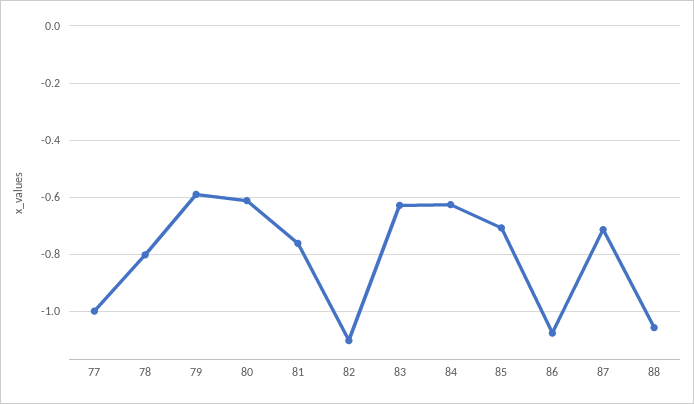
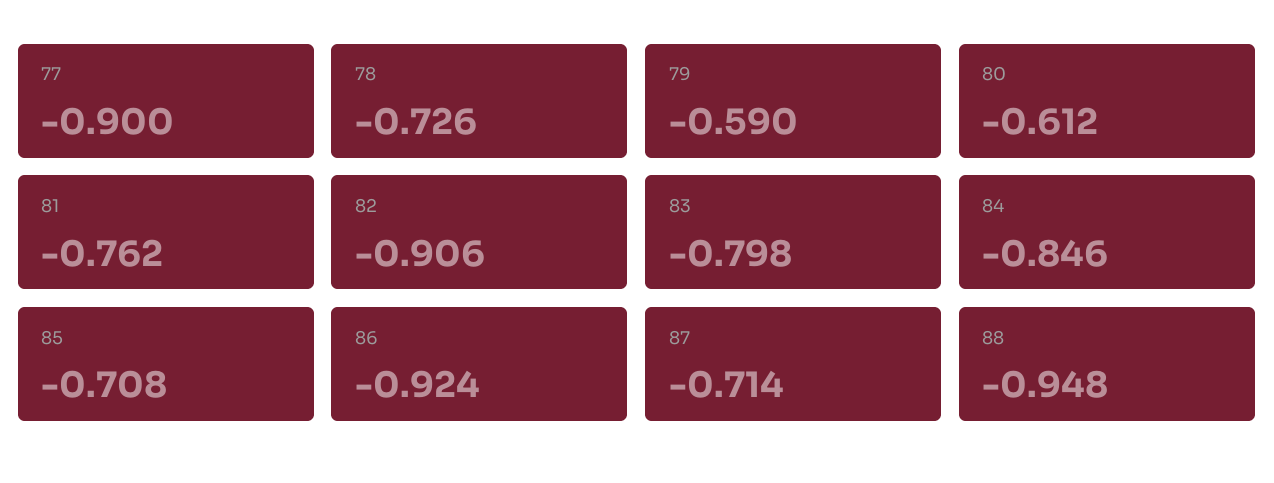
77: -1 -> -0.9
78: -0.8 -> -0.726
82: -1.1 -> -0.906
83: -0.625 -> -0.798
84: -0.625 -> -0.846
86: -1.075 -> -0.924
88: -1.05 -> -0.948

